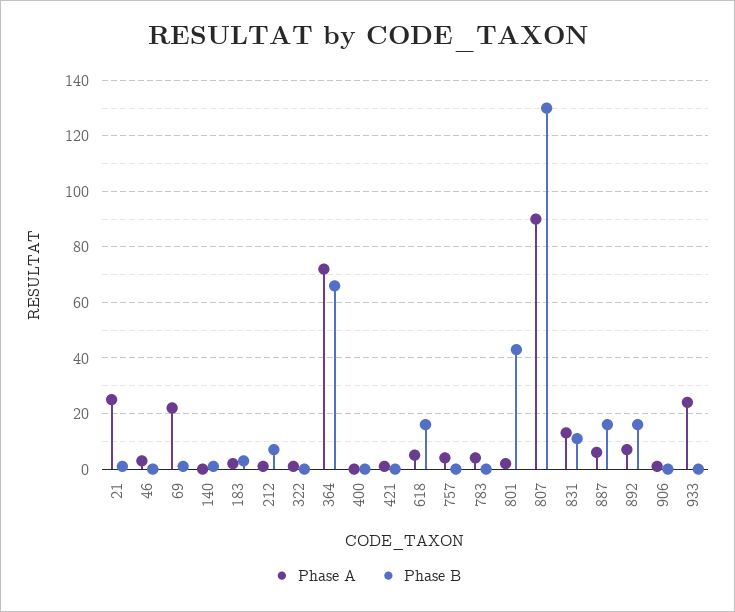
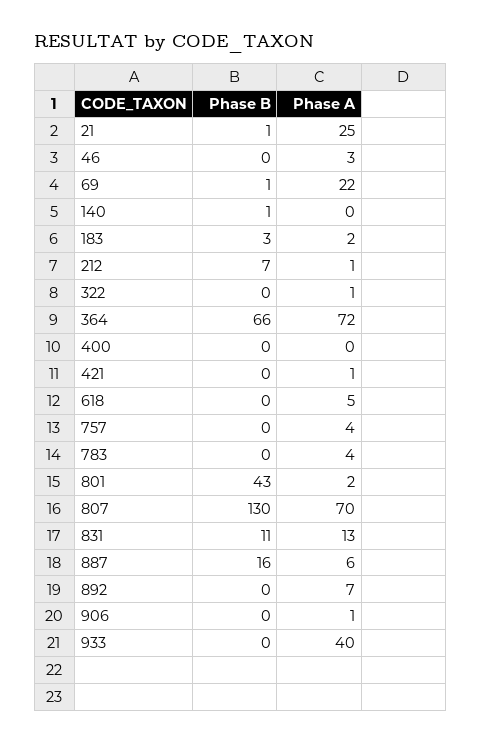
Phase B, 618: 15 -> 0
Phase A, 807: 90 -> 70
Phase B, 892: 15 -> 0
Phase A, 933: 25 -> 40

